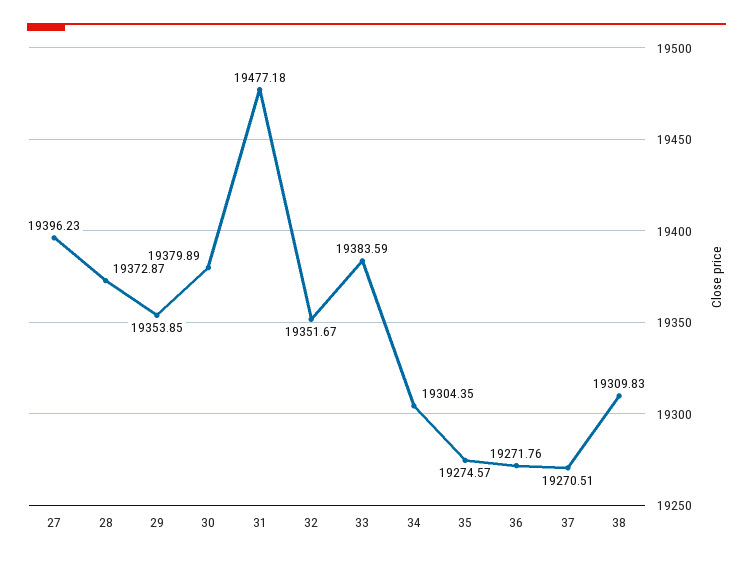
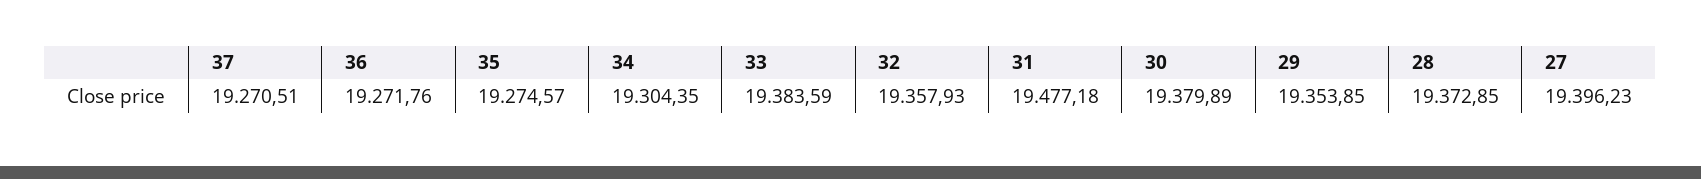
28: 19372.87 -> 19372.85
32: 19351.67 -> 19357.93
38: 19309.83 -> none

